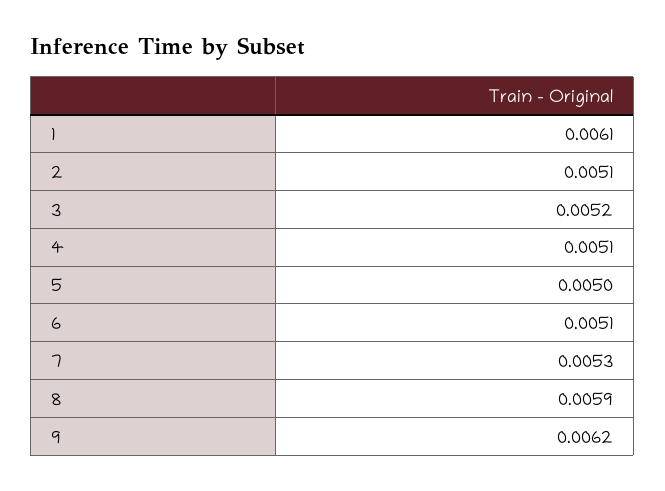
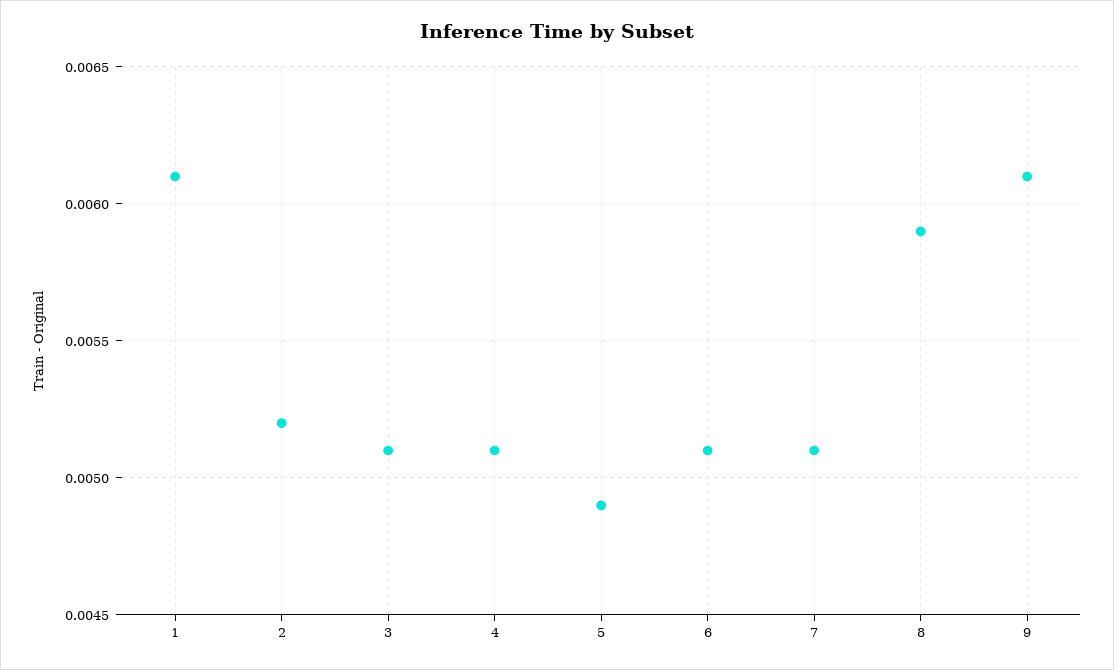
2: 0.0051 -> 0.0052
3: 0.0052 -> 0.0051
5: 0.005 -> 0.0049
7: 0.0053 -> 0.0051
9: 0.0062 -> 0.0061

